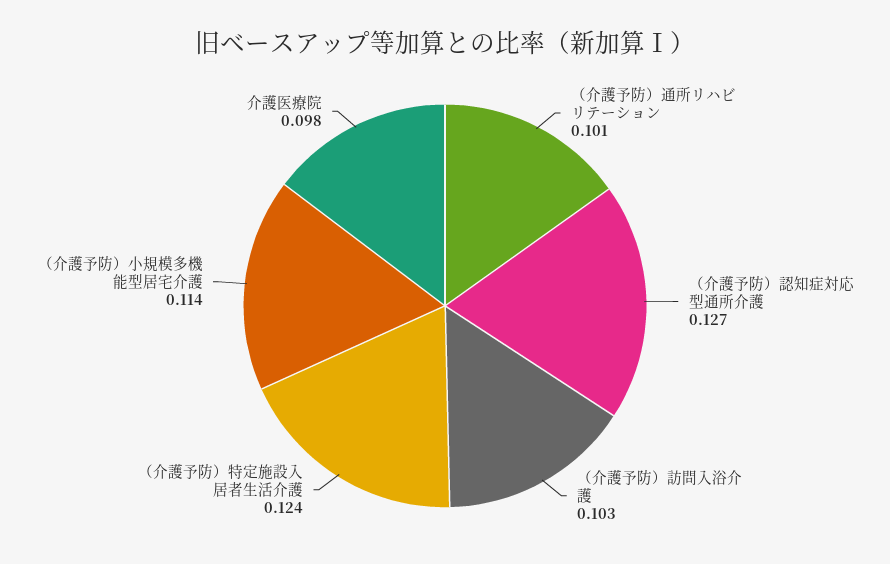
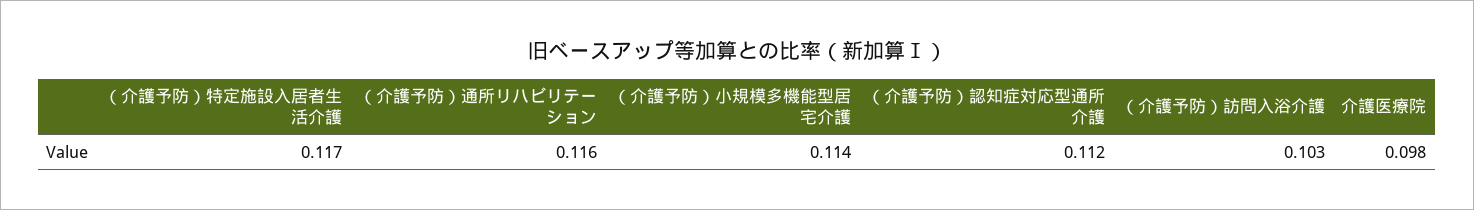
（介護予防）通所リハビリテーション: 0.101 -> 0.116
（介護予防）認知症対応型通所介護: 0.127 -> 0.112
（介護予防）特定施設入居者生活介護: 0.124 -> 0.117

